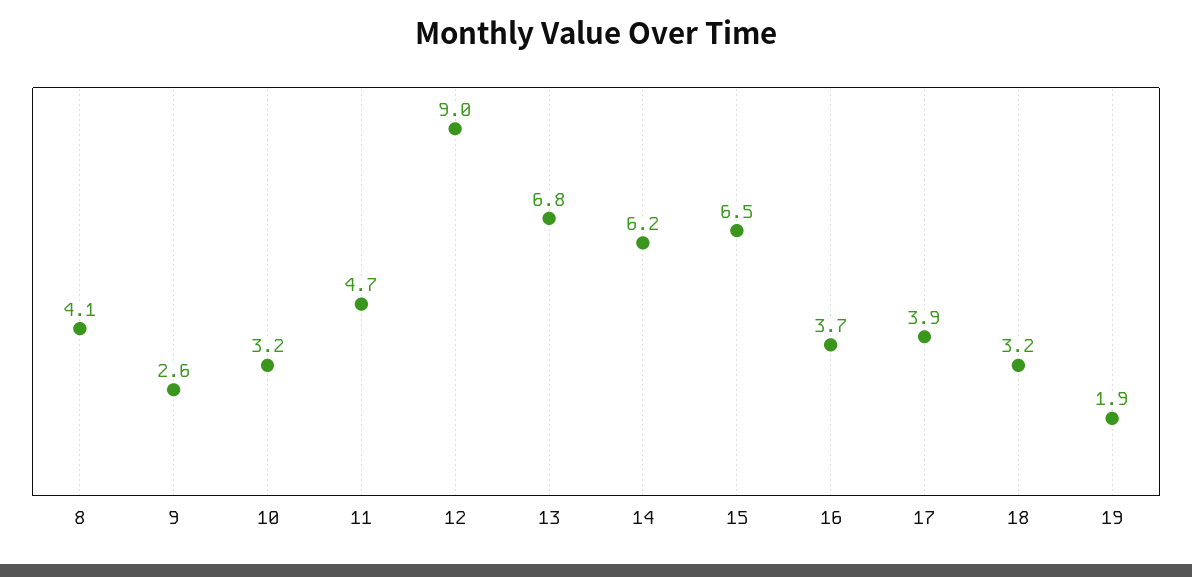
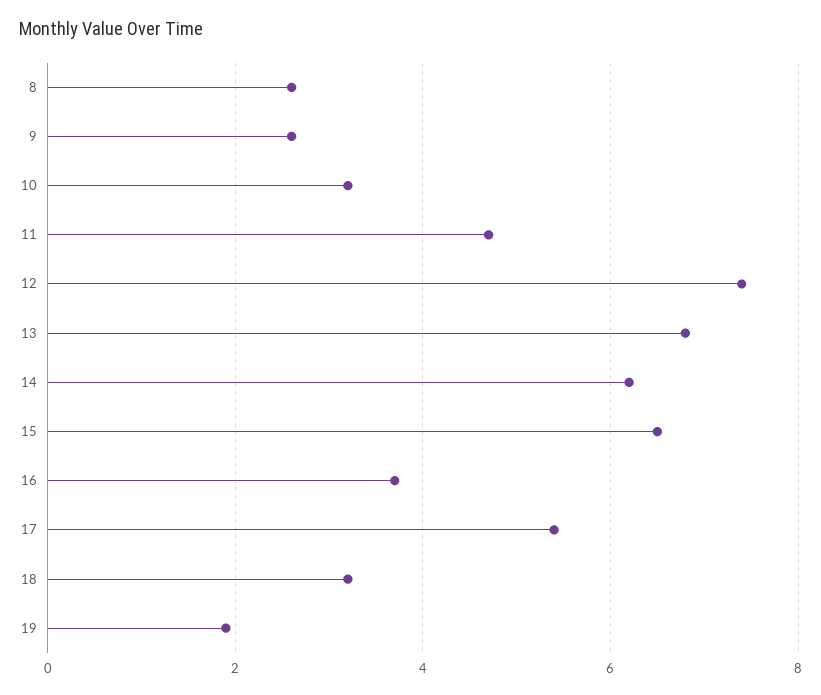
8: 4.1 -> 2.5
12: 9 -> 7.5
17: 3.9 -> 5.5

